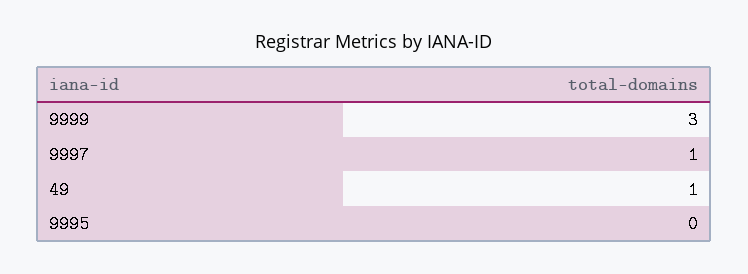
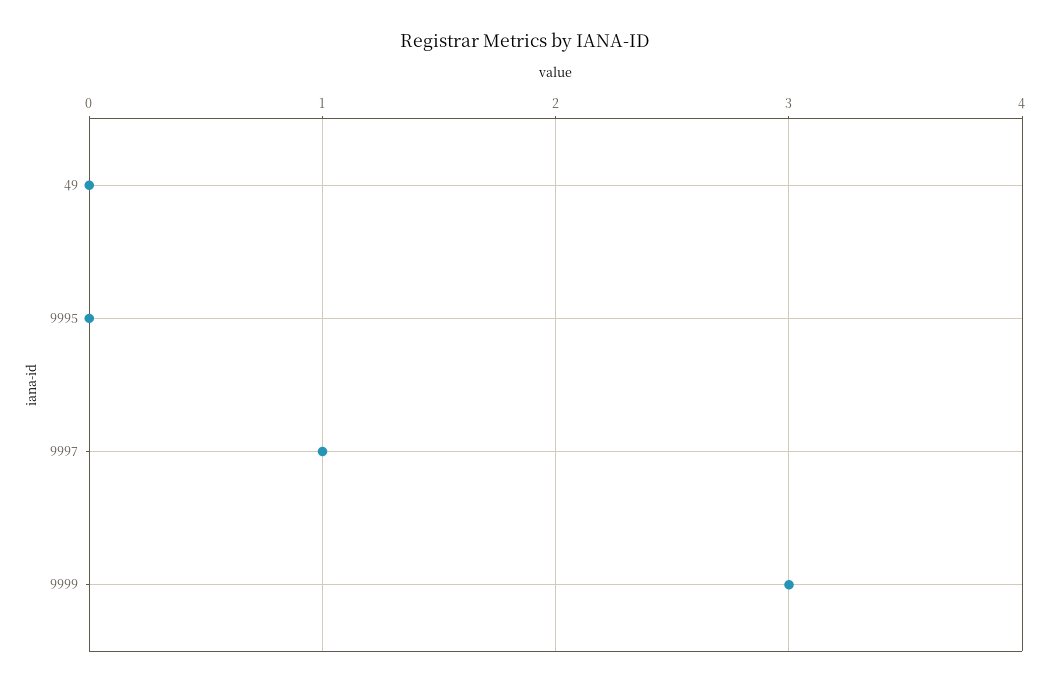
49: 1 -> 0

